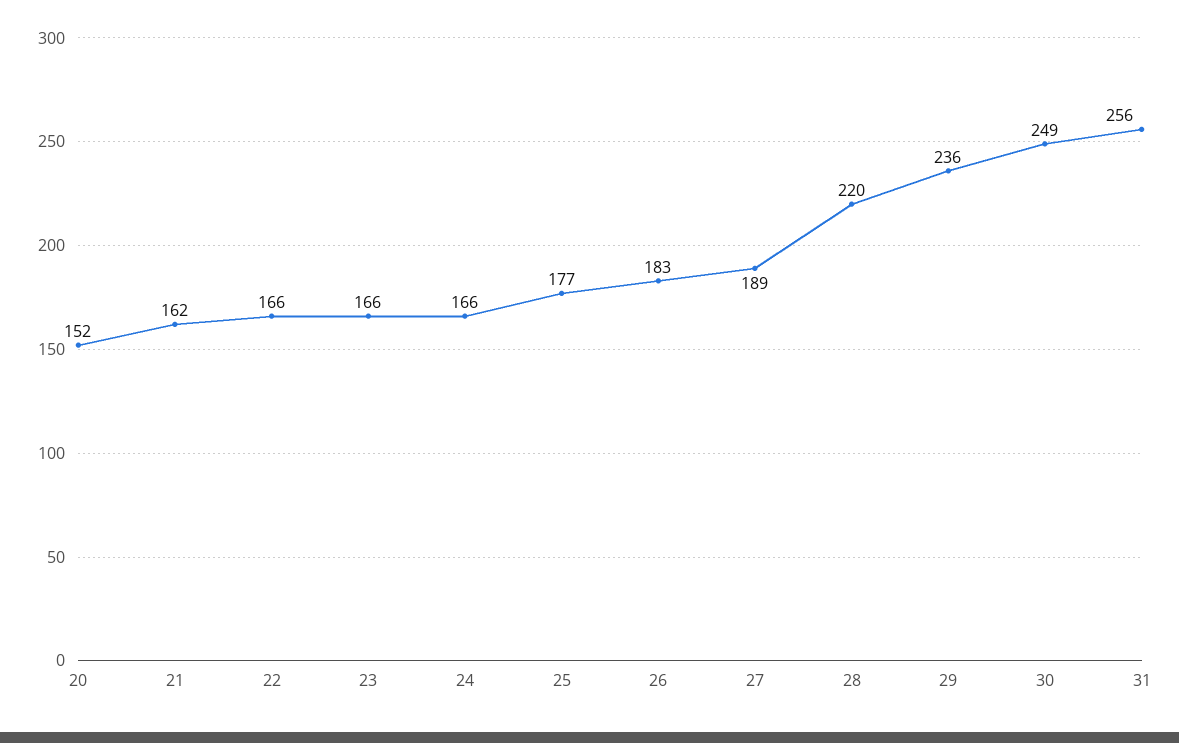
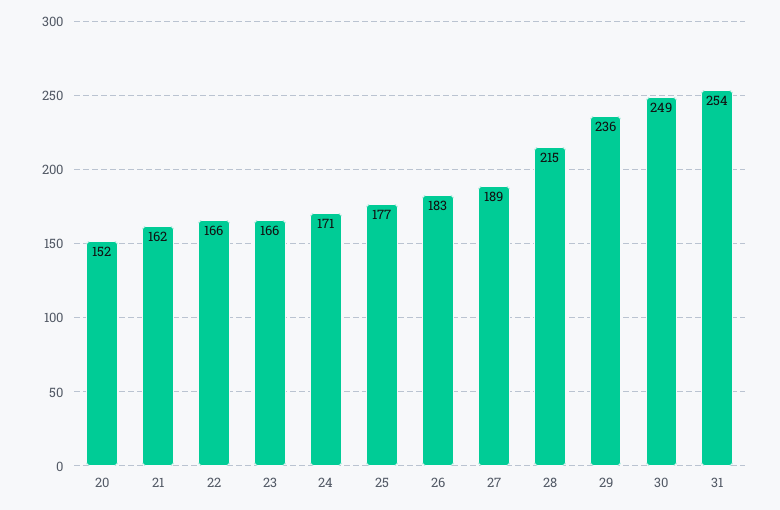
24: 166 -> 171
28: 220 -> 215
31: 256 -> 254

